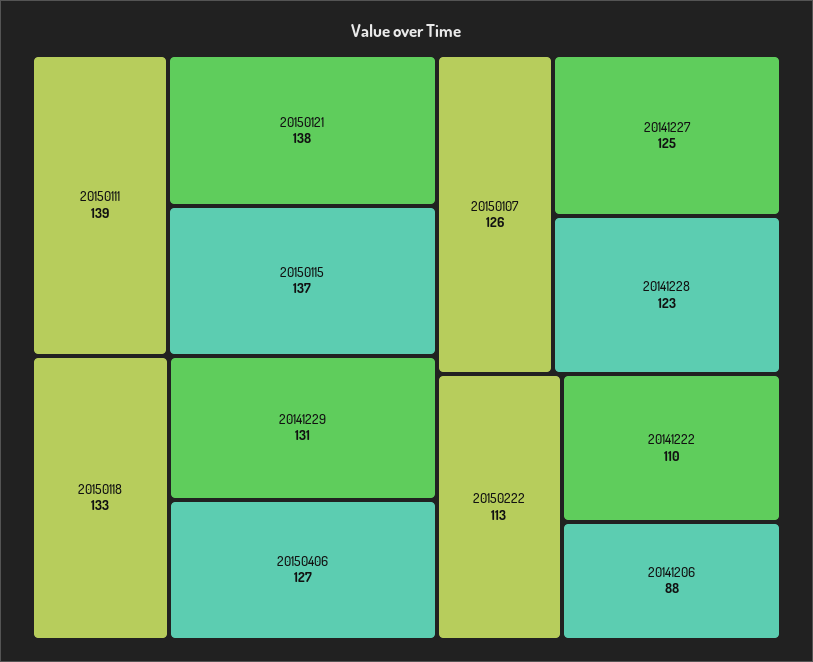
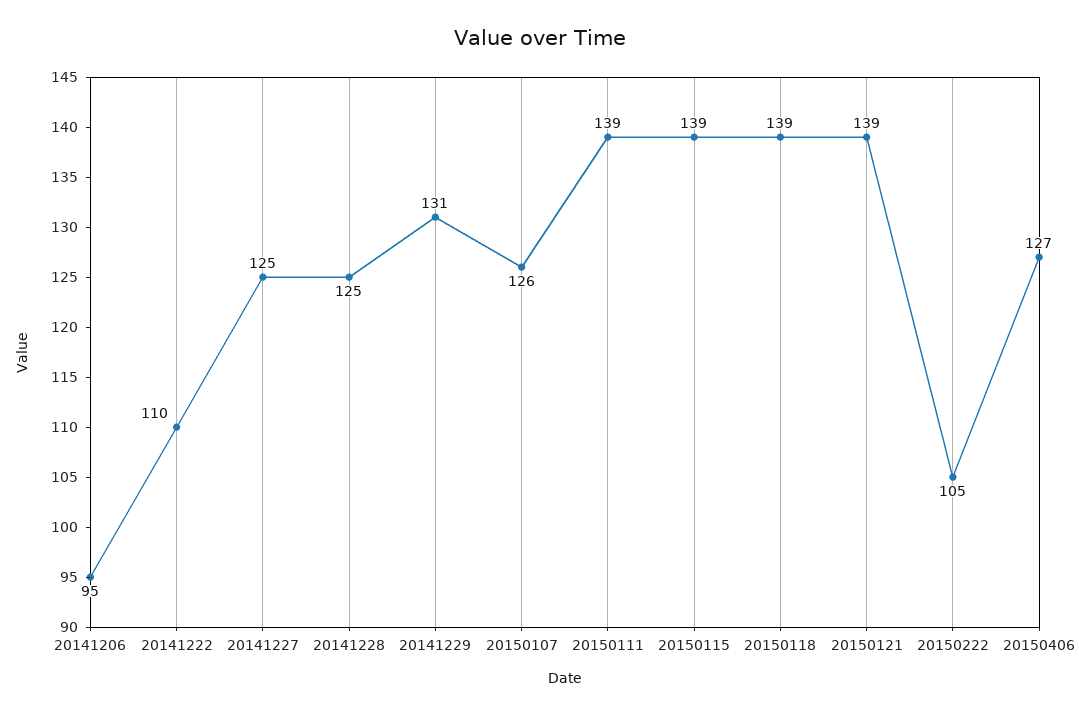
20150121: 138 -> 139
20150115: 137 -> 139
20150118: 133 -> 139
20141228: 123 -> 125
20150222: 113 -> 105
20141206: 88 -> 95

